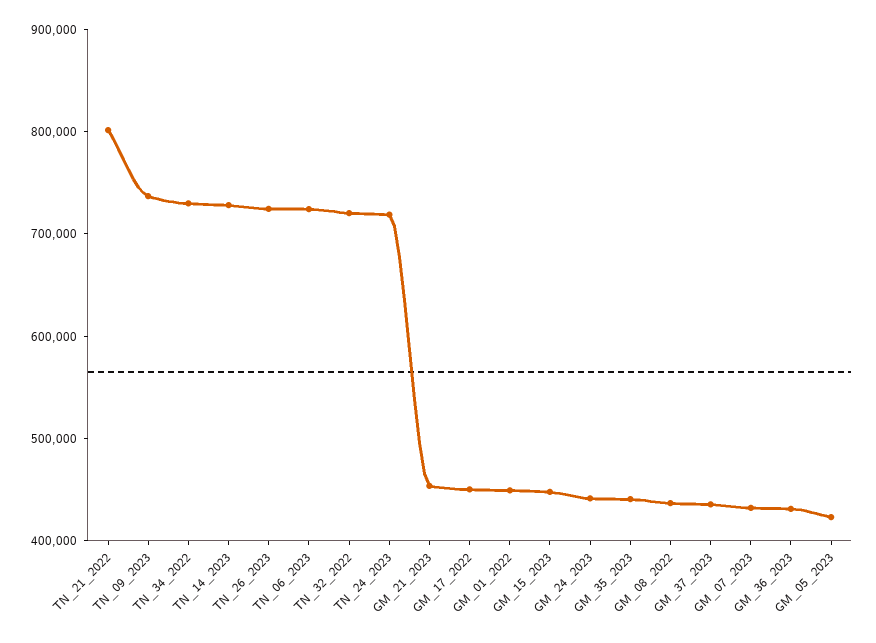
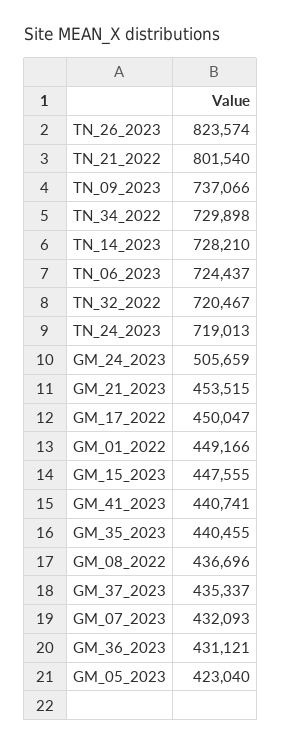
TN_26_2023: 720000 -> 823574
GM_24_2023: 440000 -> 505659
GM_41_2023: none -> 440741

